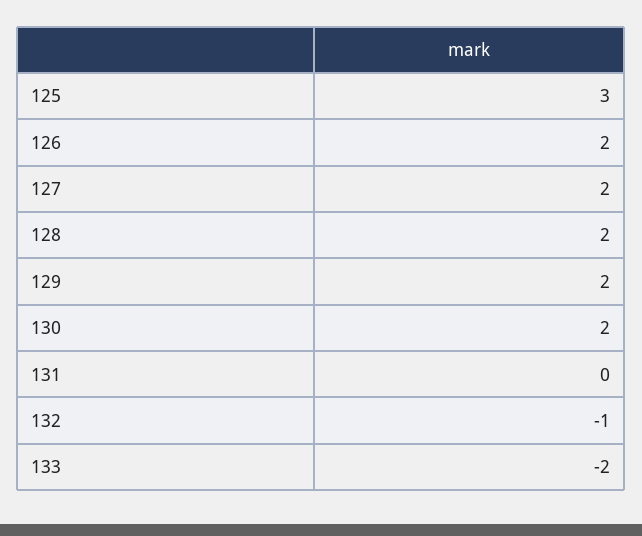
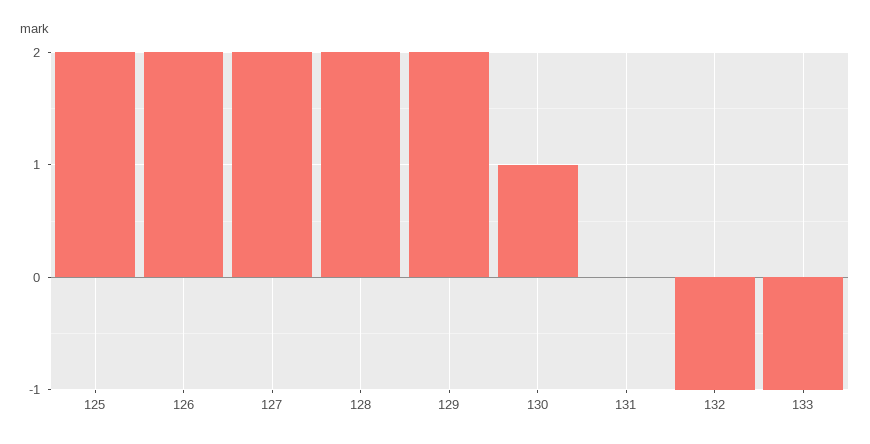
125: 3 -> 2
130: 2 -> 1
133: -2 -> -1

